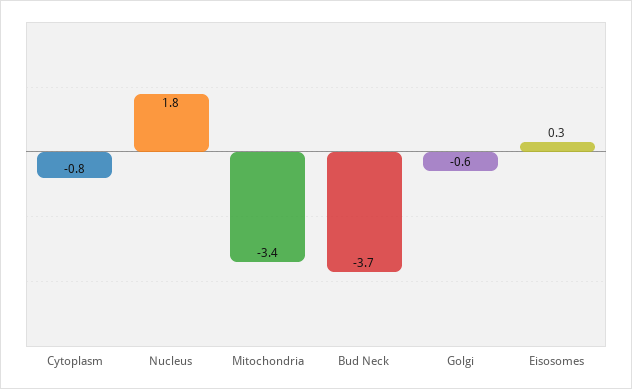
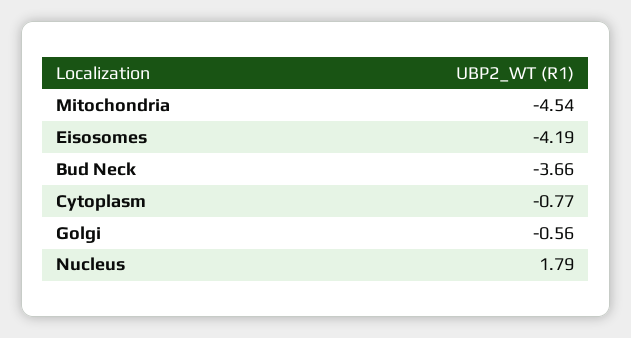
Mitochondria: -3.4 -> -4.54
Eisosomes: 0.3 -> -4.19

